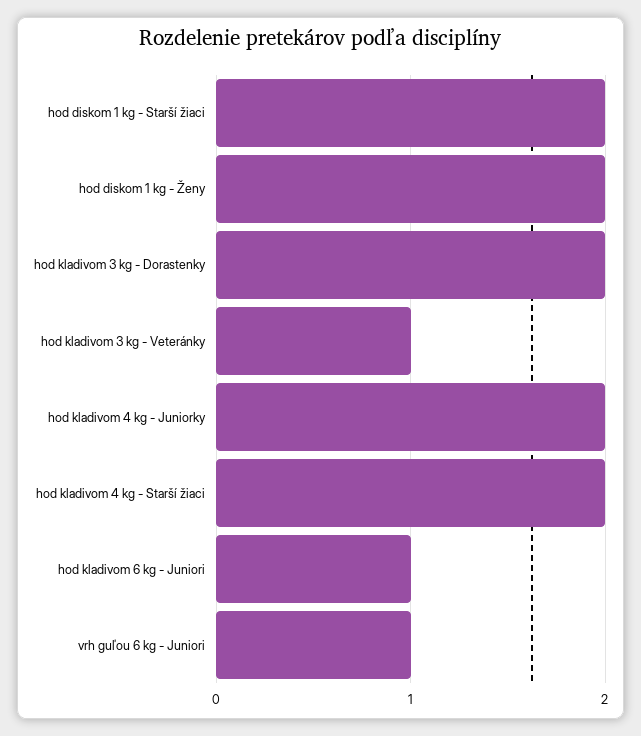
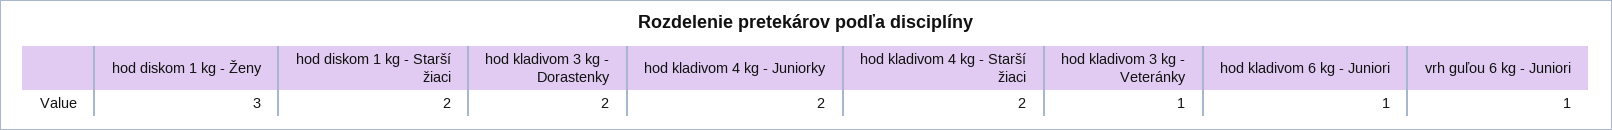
hod diskom 1 kg - Ženy: 2 -> 3

